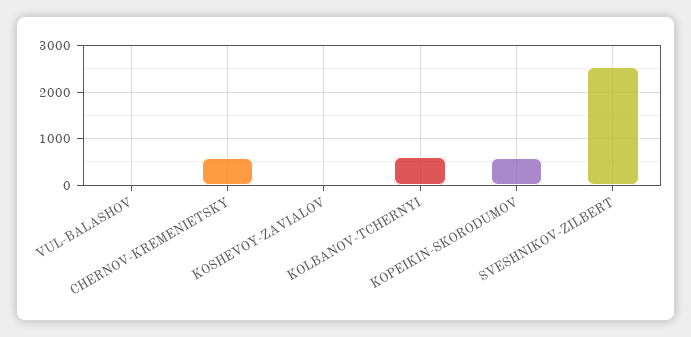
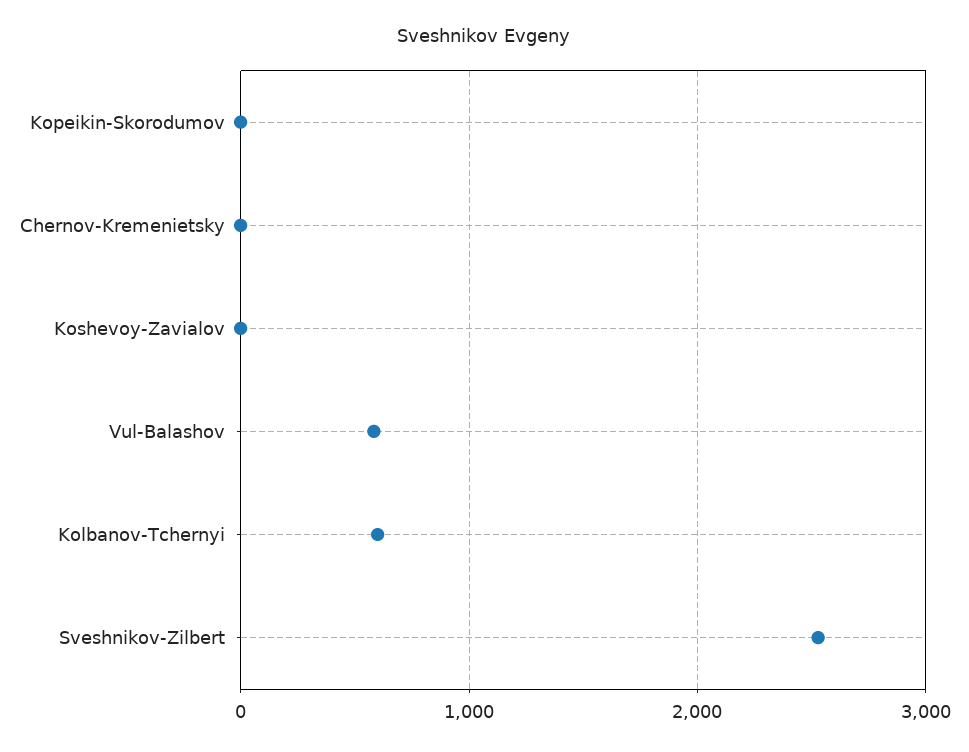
VUL-BALASHOV: 0 -> 600
CHERNOV-KREMENIETSKY: 600 -> 0
KOPEIKIN-SKORODUMOV: 600 -> 0

